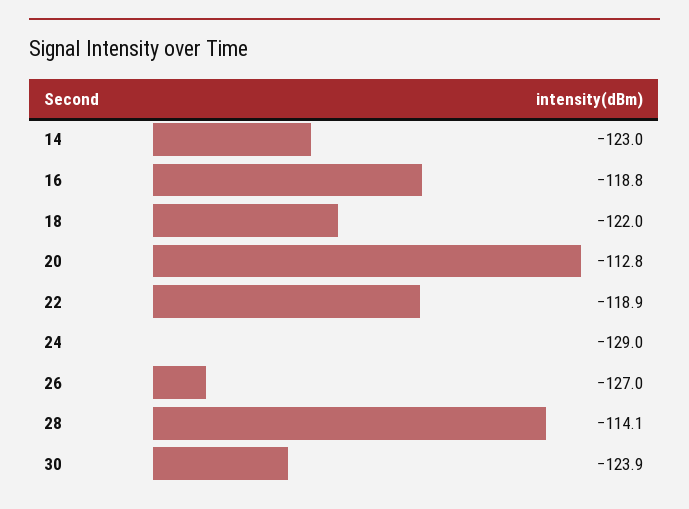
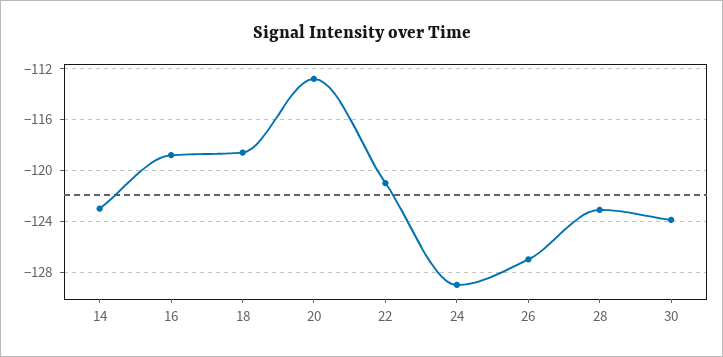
18: -122 -> -118.5
22: -118.9 -> -121
28: -114.1 -> -123

